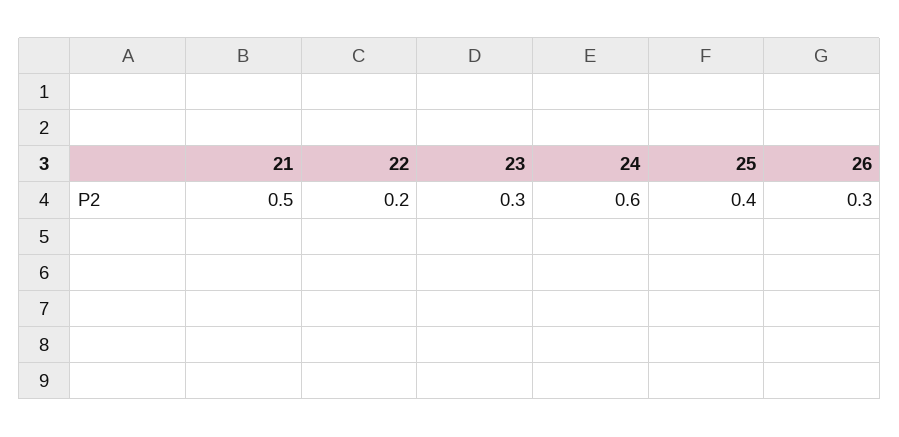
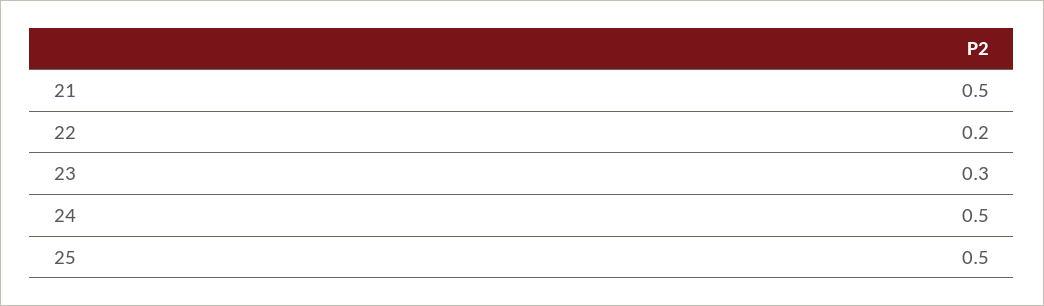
24: 0.6 -> 0.5
25: 0.4 -> 0.5
26: 0.3 -> none

